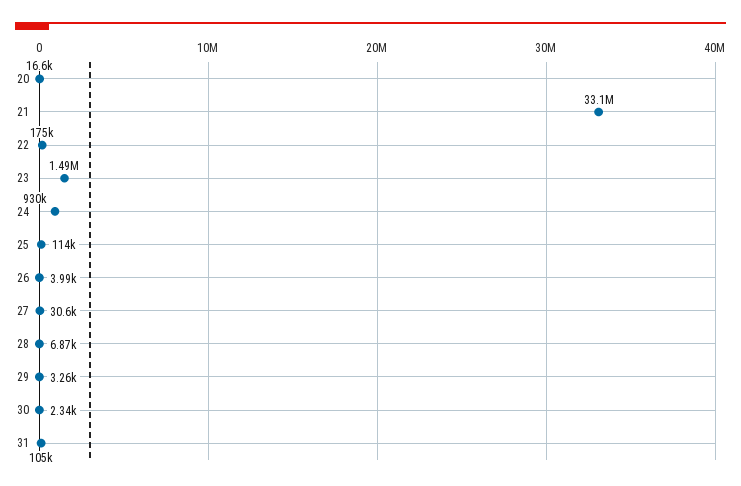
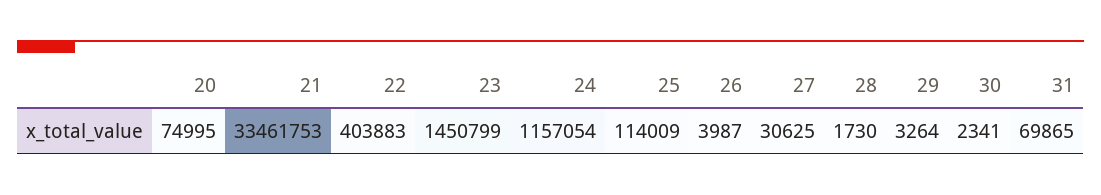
20: 16600 -> 74995
21: 33100000 -> 33461753
22: 175000 -> 403883
23: 1490000 -> 1450799
24: 930000 -> 1157054
28: 6870 -> 1730
31: 105000 -> 69865

